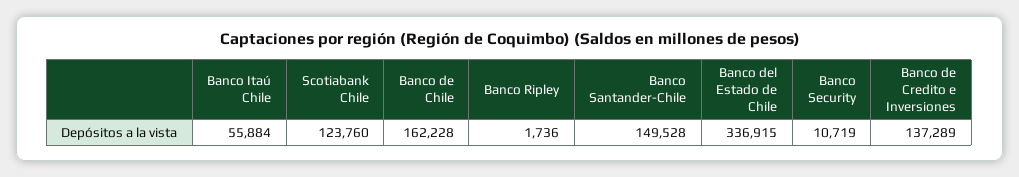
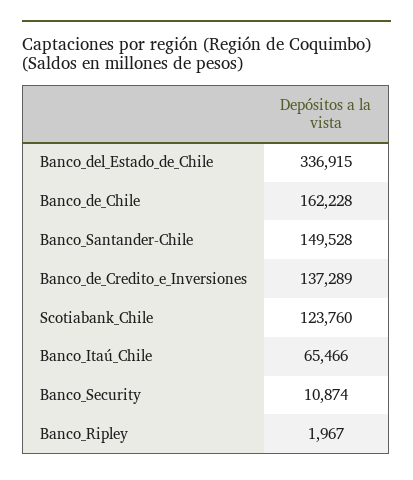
Banco Itaú Chile: 55884 -> 65466
Banco Ripley: 1736 -> 1967
Banco Security: 10719 -> 10874

